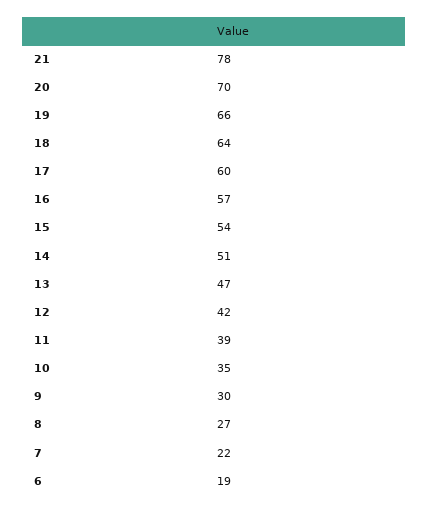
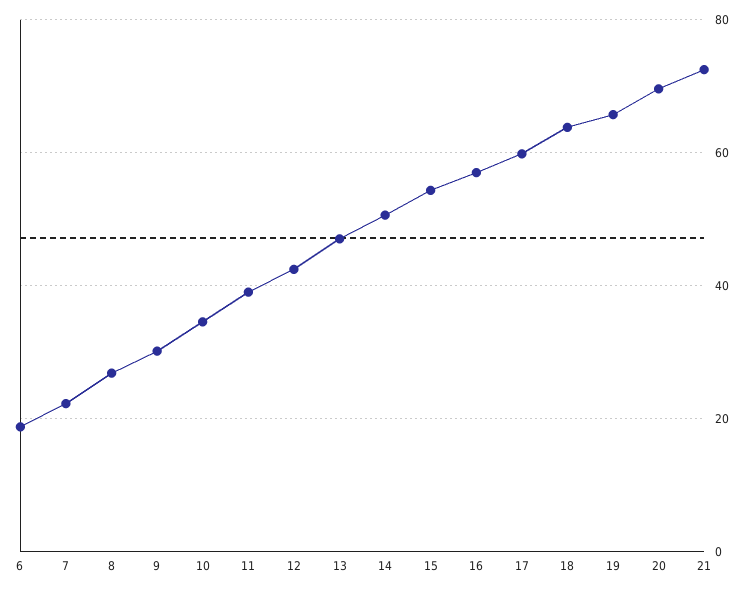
21: 78 -> 72

